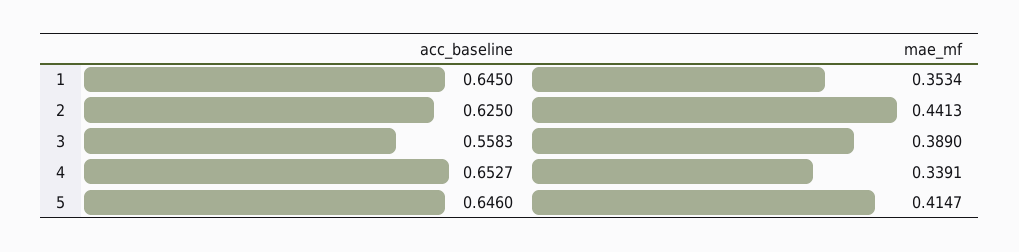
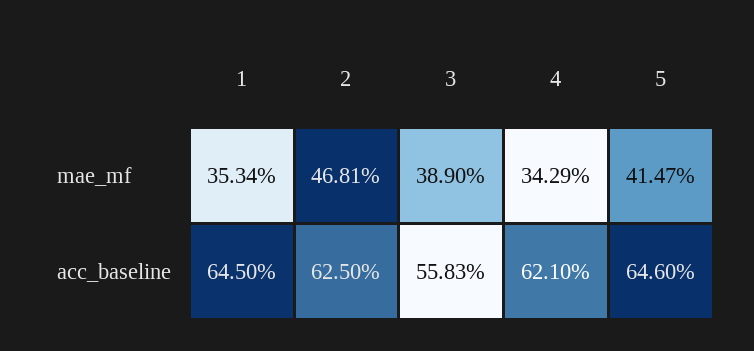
mae_mf, 2: 0.4413 -> 0.4681
acc_baseline, 4: 0.6527 -> 0.621
mae_mf, 4: 0.3391 -> 0.3429

